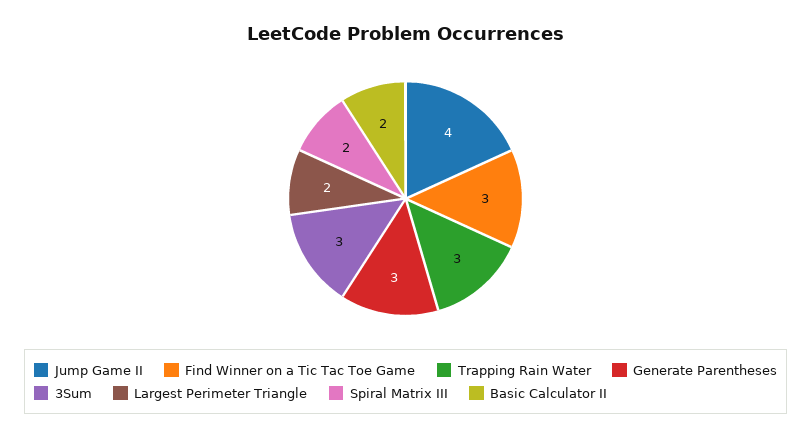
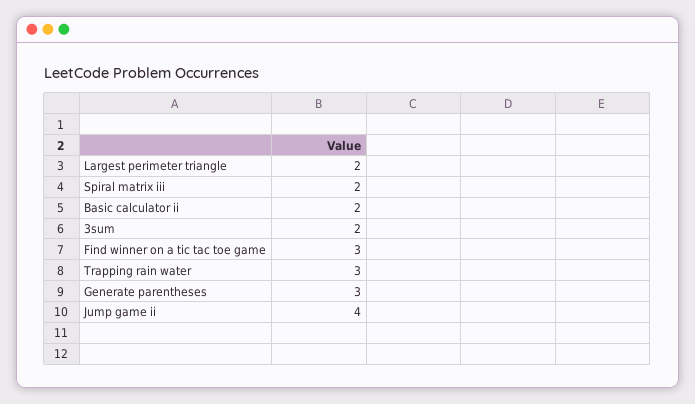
3Sum: 3 -> 2

